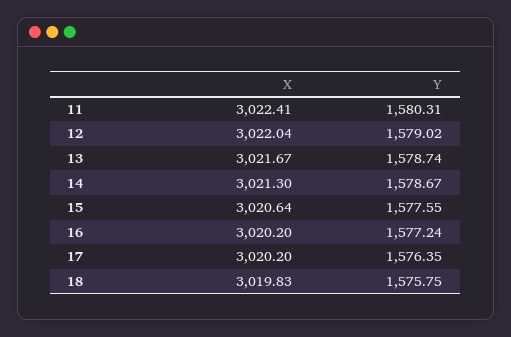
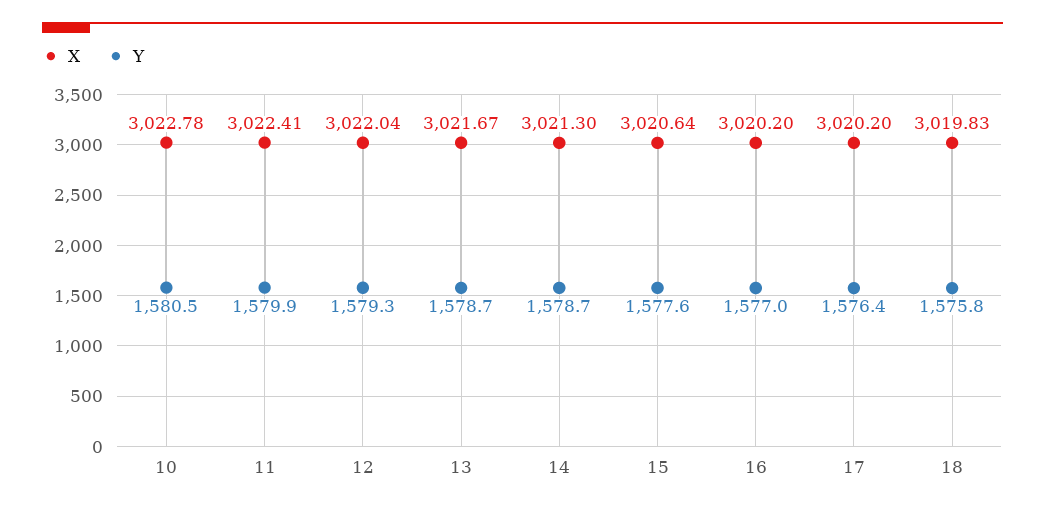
Y, 11: 1580.31 -> 1579.9
Y, 12: 1579.02 -> 1579.3
Y, 16: 1577.24 -> 1577
X, 10: none -> 3022.78
Y, 10: none -> 1580.5

